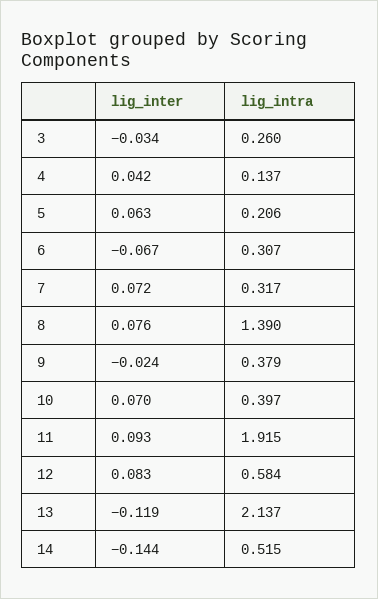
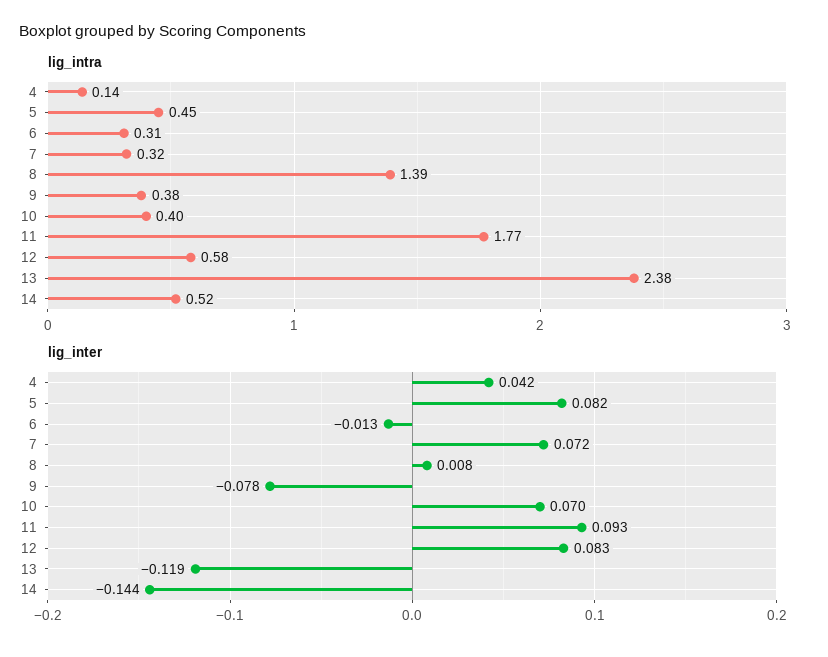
lig_inter, 3: -0.034 -> none
lig_intra, 3: 0.26 -> none
lig_inter, 5: 0.063 -> 0.082
lig_intra, 5: 0.206 -> 0.45
lig_inter, 6: -0.067 -> -0.013
lig_inter, 8: 0.076 -> 0.008
lig_inter, 9: -0.024 -> -0.078
lig_intra, 11: 1.915 -> 1.77
lig_intra, 13: 2.137 -> 2.38

